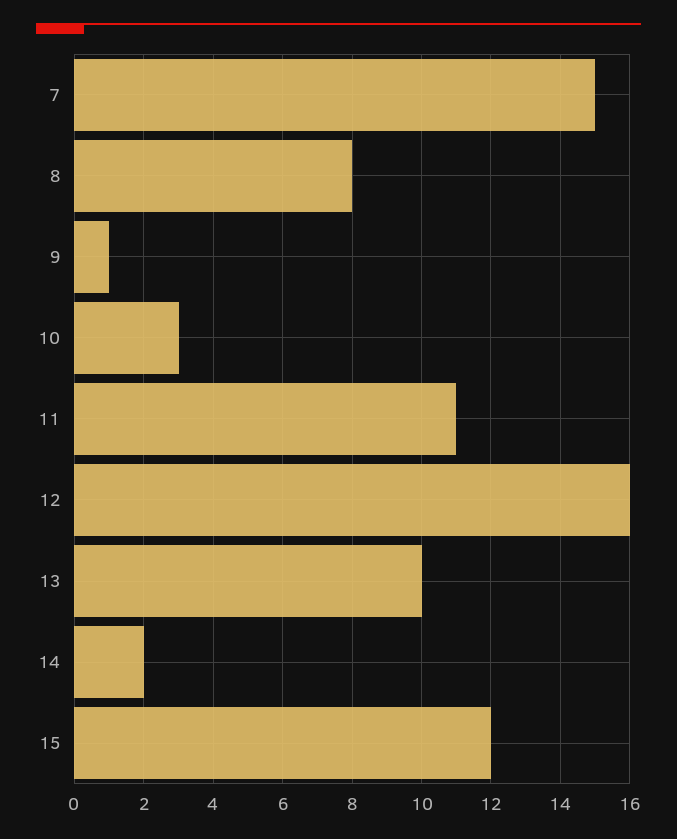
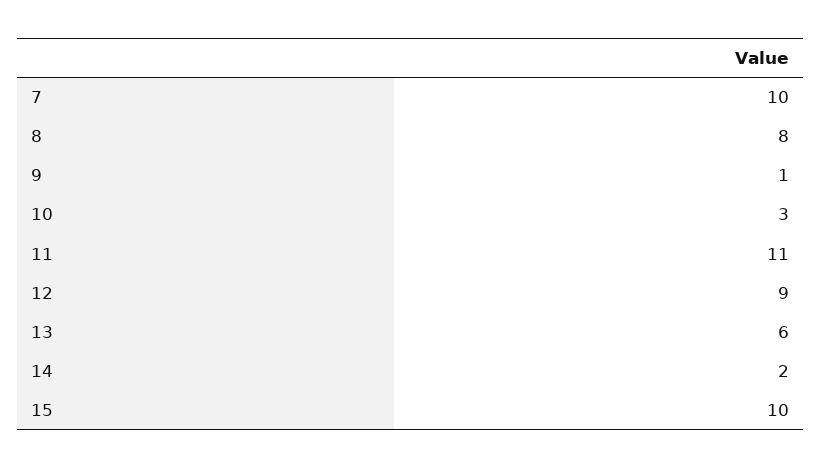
7: 15 -> 10
12: 16 -> 9
13: 10 -> 6
15: 12 -> 10

